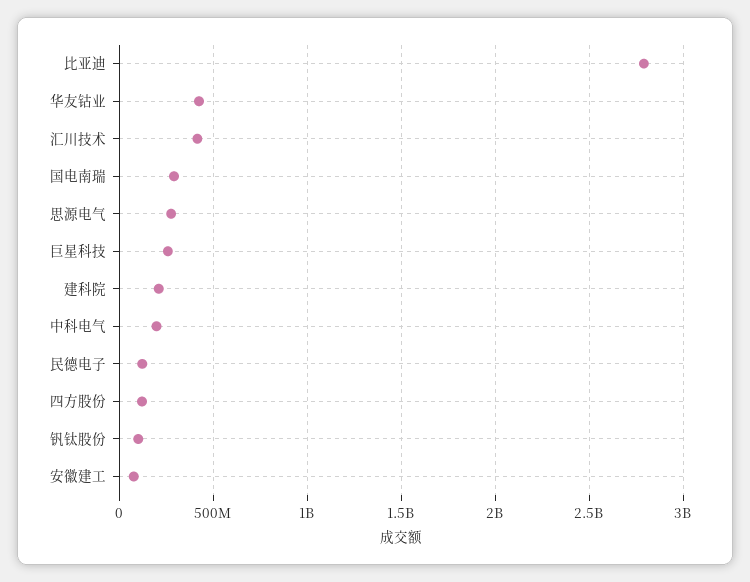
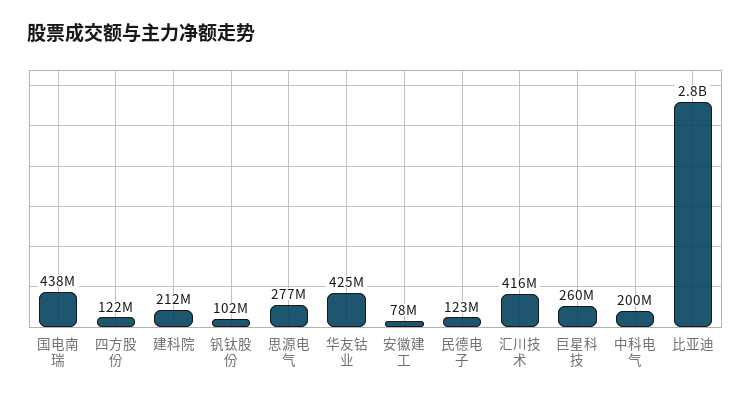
国电南瑞: 300000000 -> 438000000

